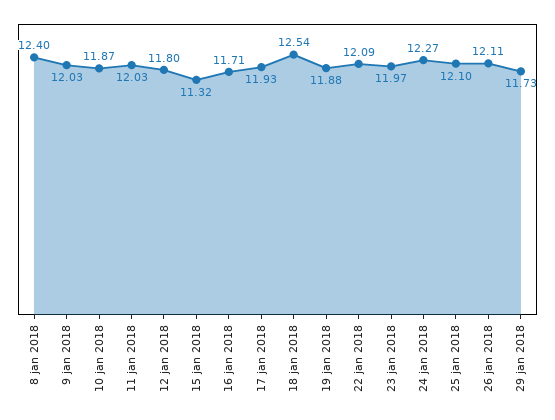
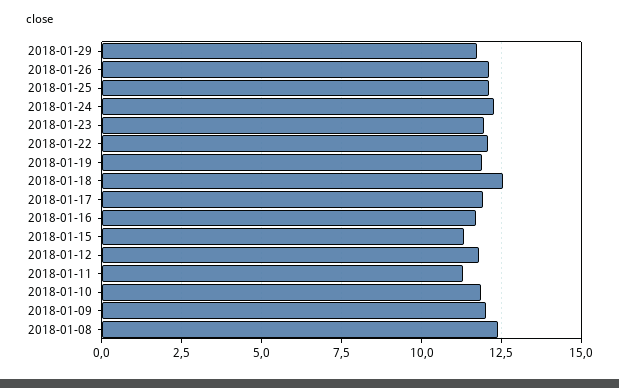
11 jan 2018: 12.03 -> 11.25

